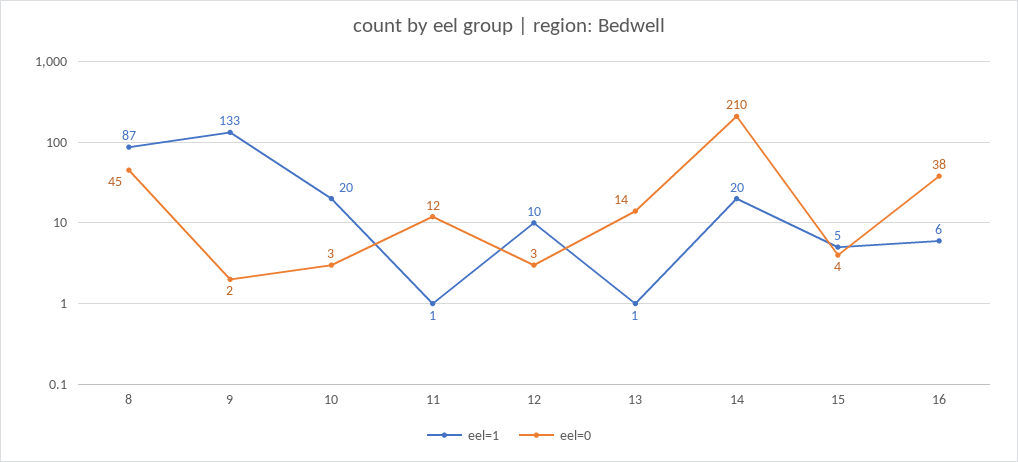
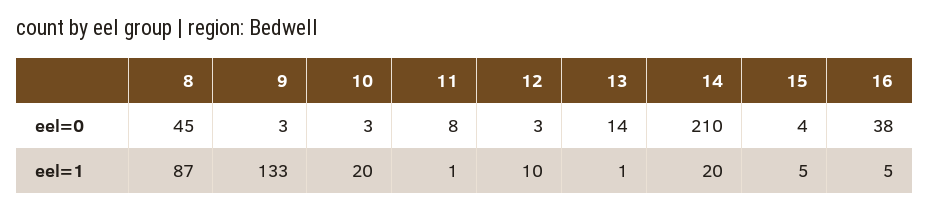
eel=0, 9: 2 -> 3
eel=0, 11: 12 -> 8
eel=1, 16: 6 -> 5

